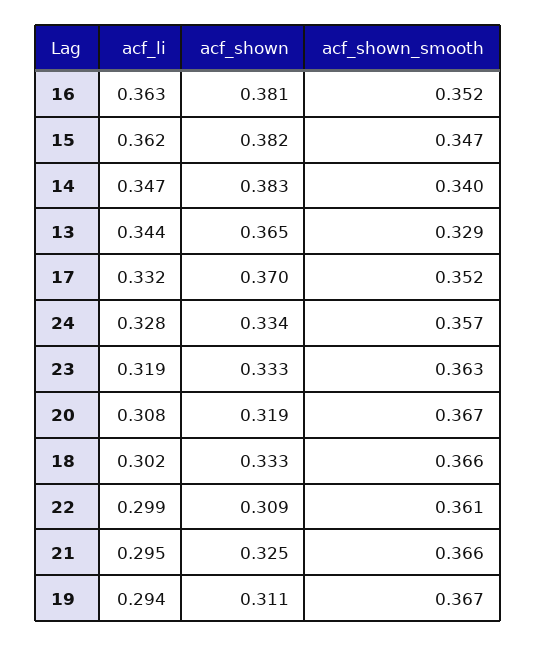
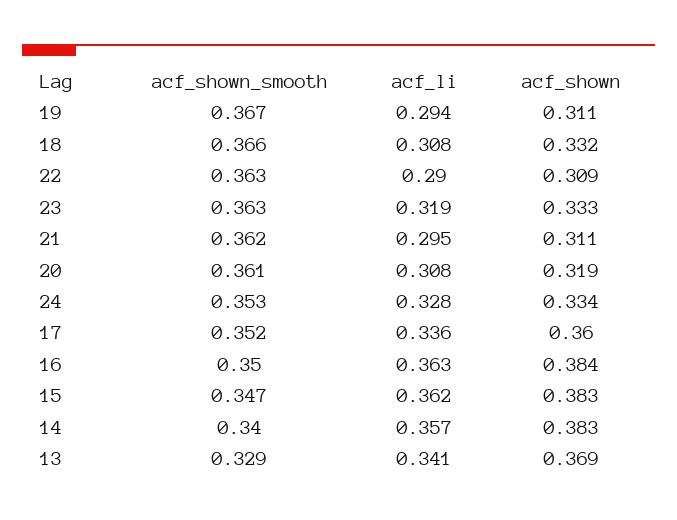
acf_shown, 16: 0.381 -> 0.384
acf_shown_smooth, 16: 0.352 -> 0.35
acf_shown, 15: 0.382 -> 0.383
acf_li, 14: 0.347 -> 0.357
acf_li, 13: 0.344 -> 0.341
acf_shown, 13: 0.365 -> 0.369
acf_li, 17: 0.332 -> 0.336
acf_shown, 17: 0.37 -> 0.36
acf_shown_smooth, 24: 0.357 -> 0.353
acf_shown_smooth, 20: 0.367 -> 0.361
acf_li, 18: 0.302 -> 0.308
acf_shown, 18: 0.333 -> 0.332
acf_li, 22: 0.299 -> 0.29
acf_shown_smooth, 22: 0.361 -> 0.363
acf_shown, 21: 0.325 -> 0.311
acf_shown_smooth, 21: 0.366 -> 0.362

